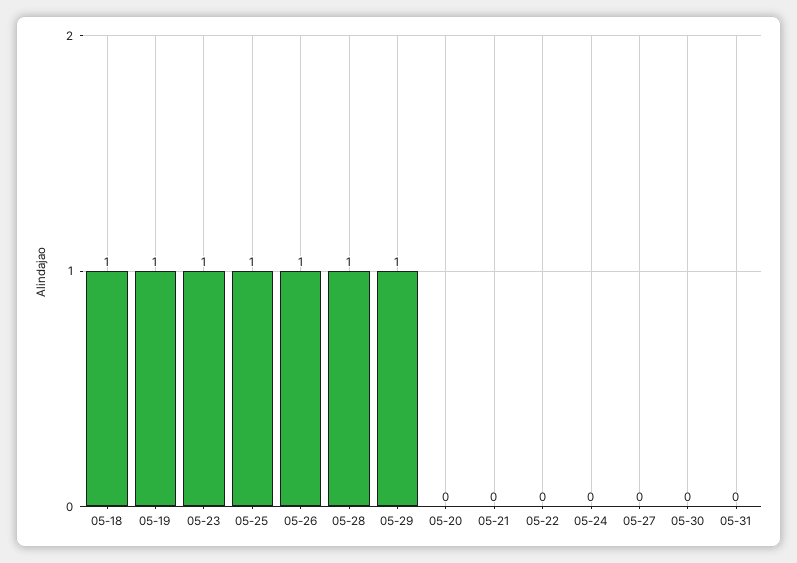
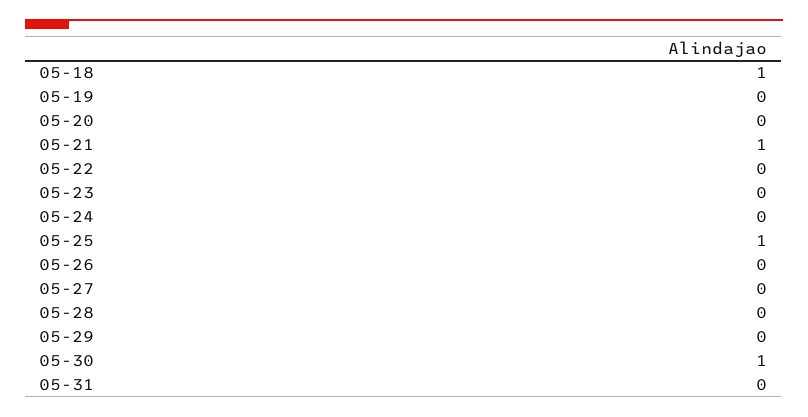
05-19: 1 -> 0
05-23: 1 -> 0
05-26: 1 -> 0
05-28: 1 -> 0
05-29: 1 -> 0
05-21: 0 -> 1
05-30: 0 -> 1

